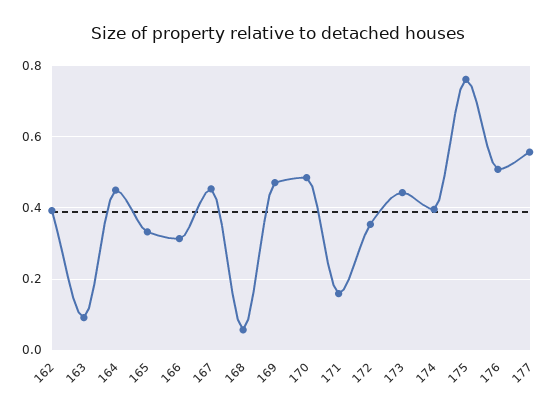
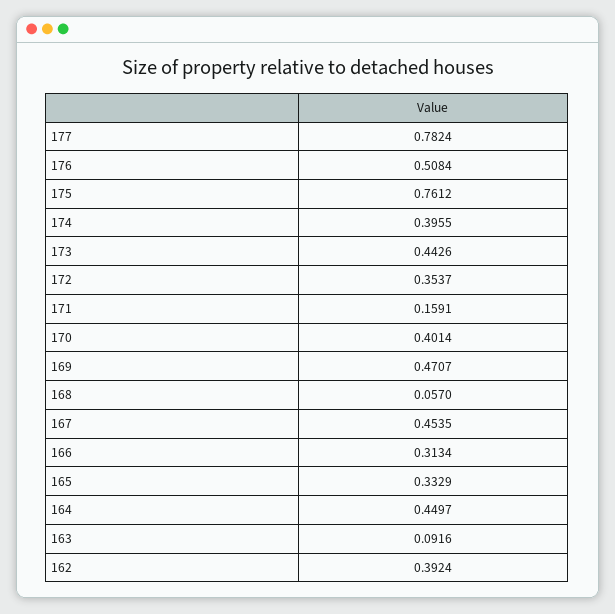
170: 0.48 -> 0.4014
177: 0.56 -> 0.7824

